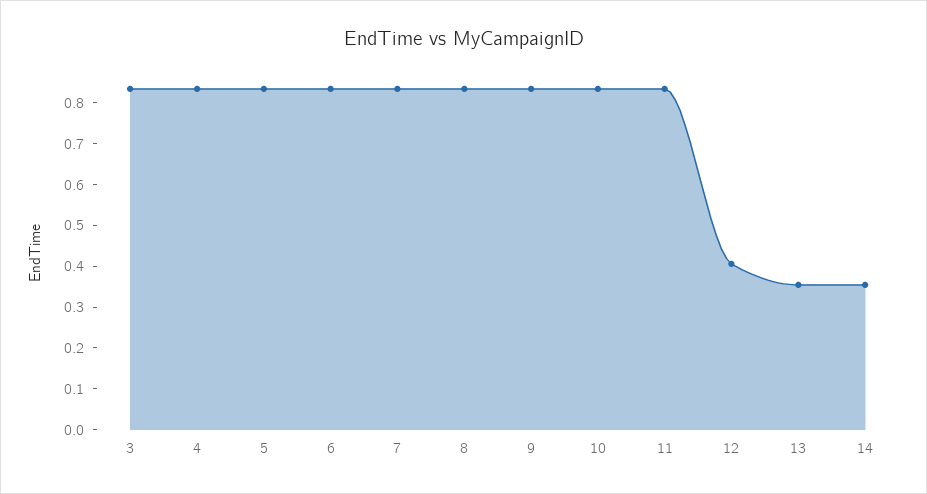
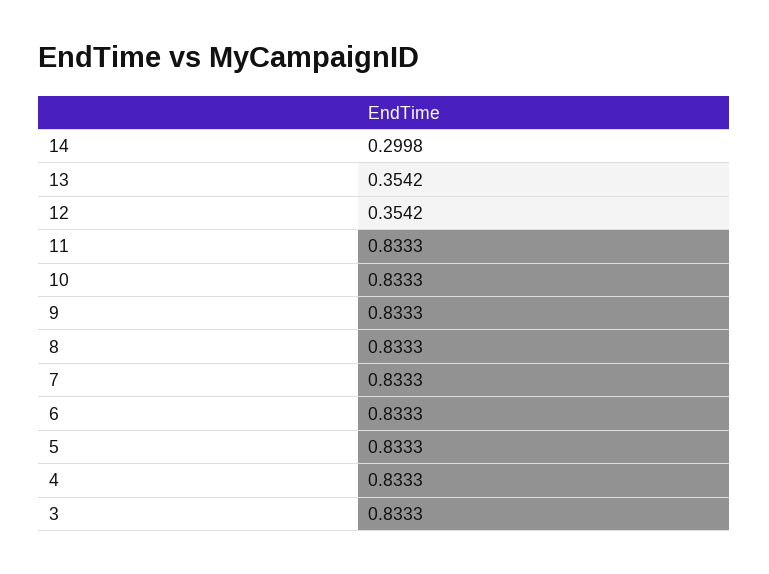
12: 0.4 -> 0.3542
14: 0.36 -> 0.2998

